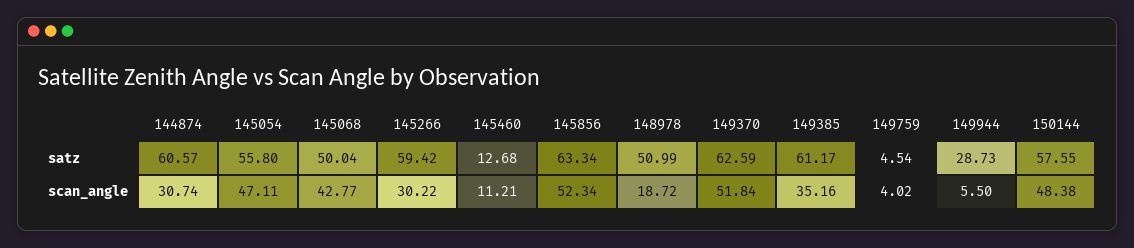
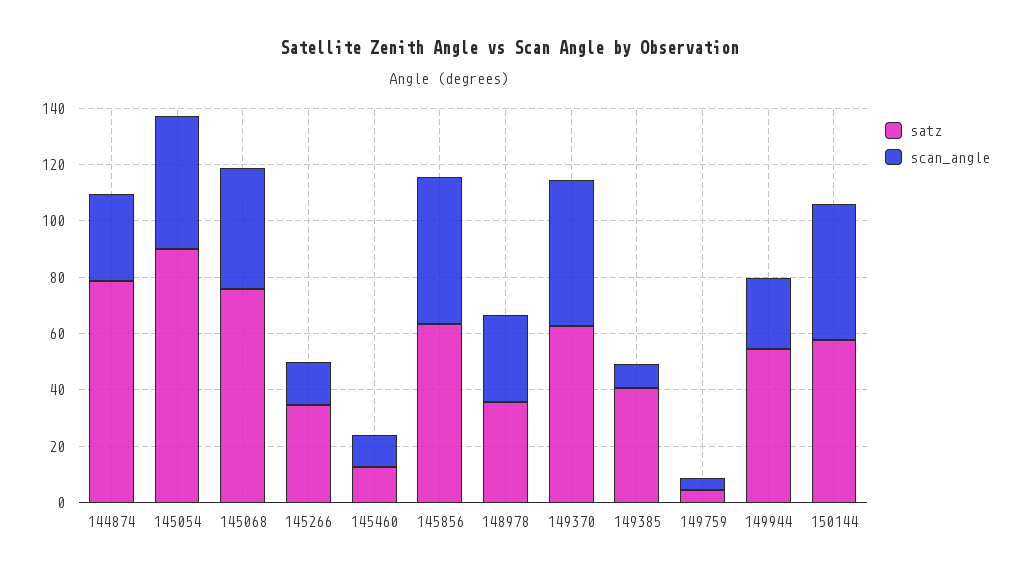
satz, 144874: 60.57 -> 80
satz, 145054: 55.8 -> 90
satz, 145068: 50.04 -> 75
satz, 145266: 59.42 -> 35
satz, 148978: 50.99 -> 35
satz, 149385: 61.17 -> 40
satz, 149944: 28.73 -> 55
scan_angle, 145266: 30.22 -> 15
scan_angle, 148978: 18.72 -> 30
scan_angle, 149385: 35.16 -> 10
scan_angle, 149944: 5.5 -> 25

